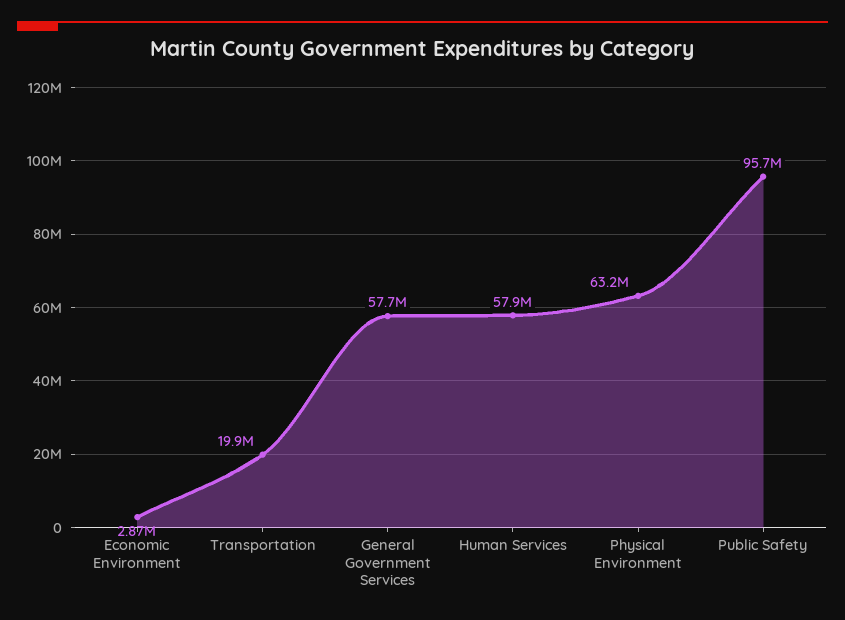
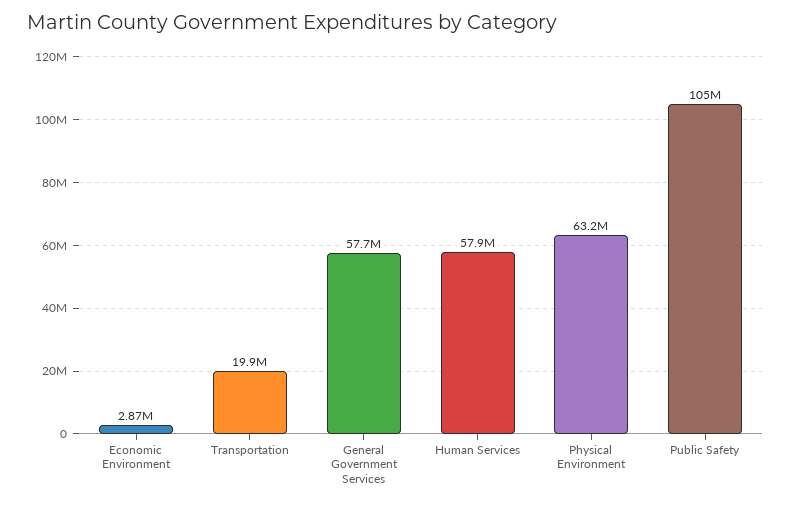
Public Safety: 95700000 -> 105000000

